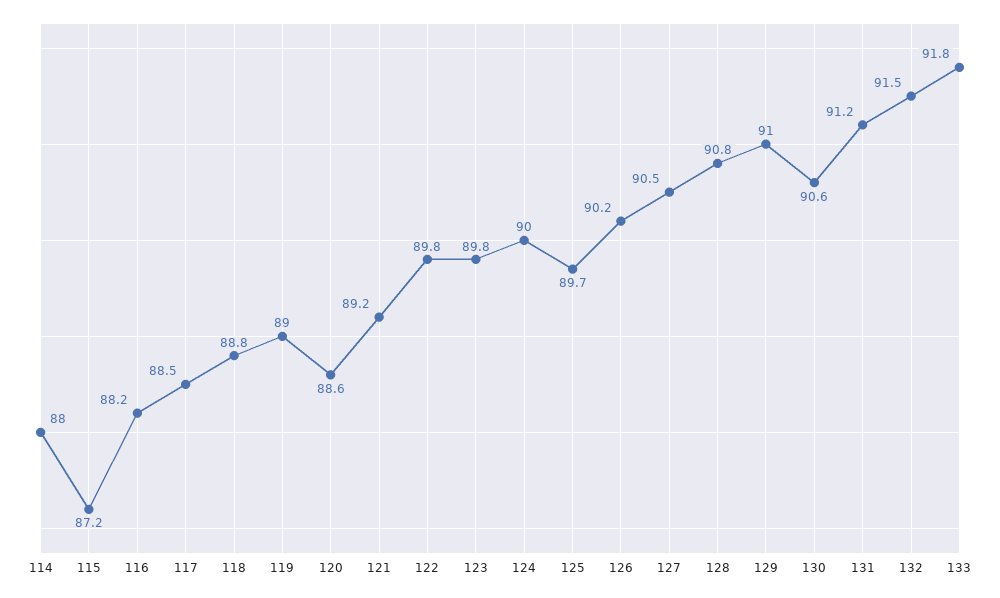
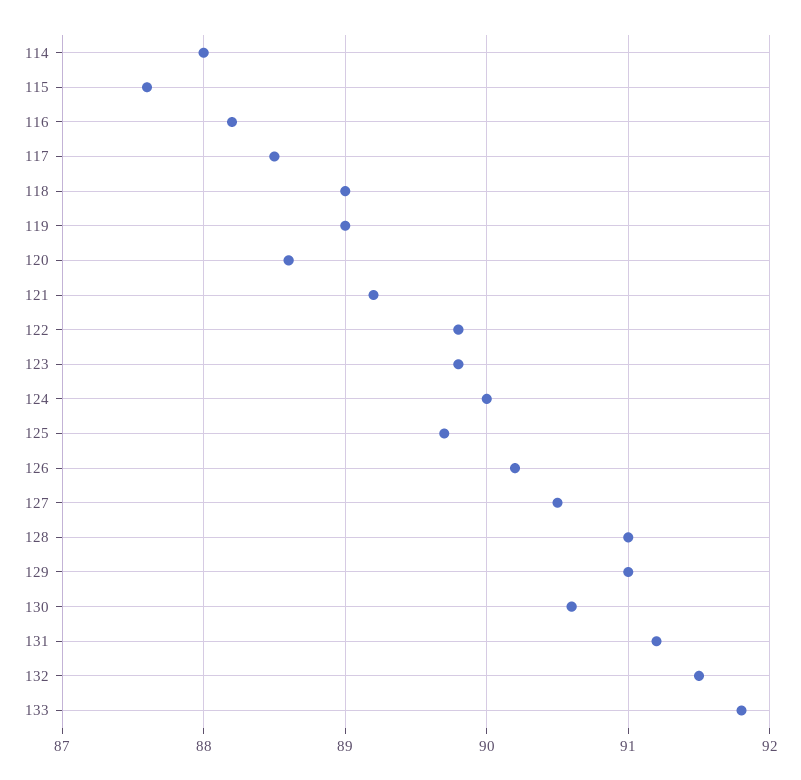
115: 87.2 -> 87.6
118: 88.8 -> 89
128: 90.8 -> 91

